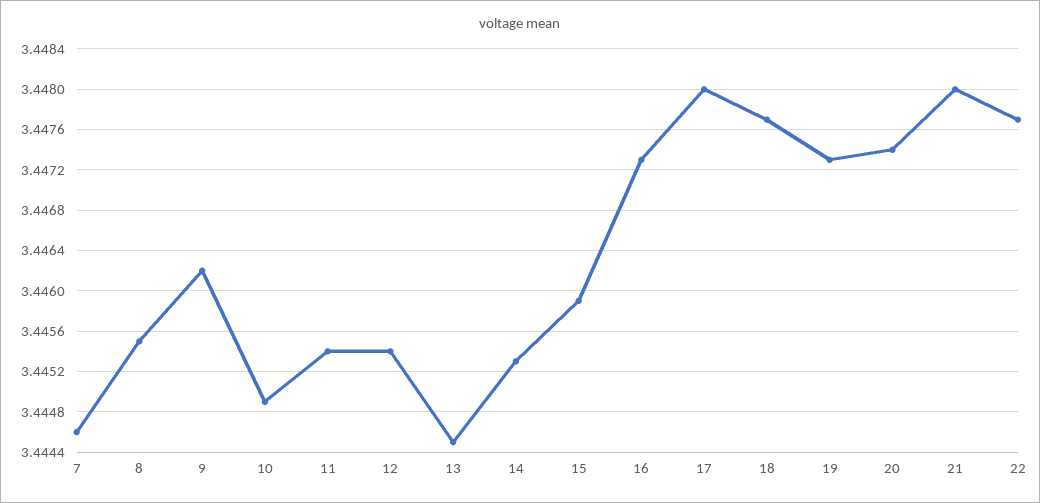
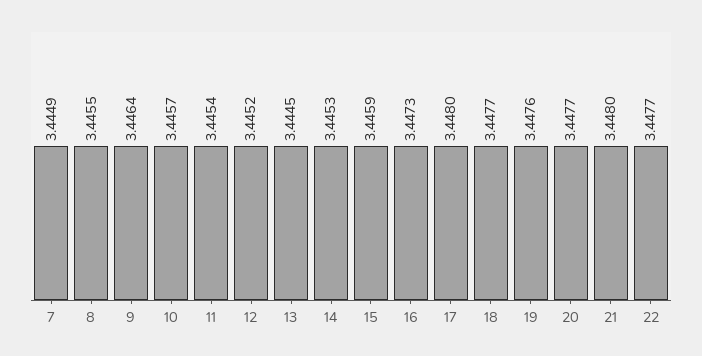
7: 3.4446 -> 3.4449
9: 3.4462 -> 3.4464
10: 3.4449 -> 3.4457
12: 3.4454 -> 3.4452
19: 3.4473 -> 3.4476
20: 3.4474 -> 3.4477

